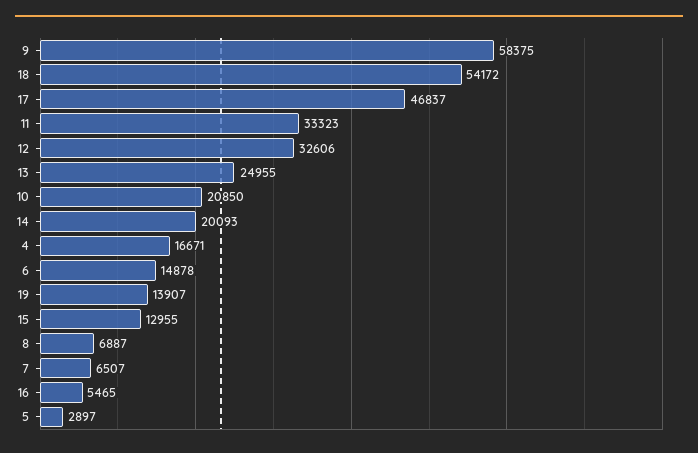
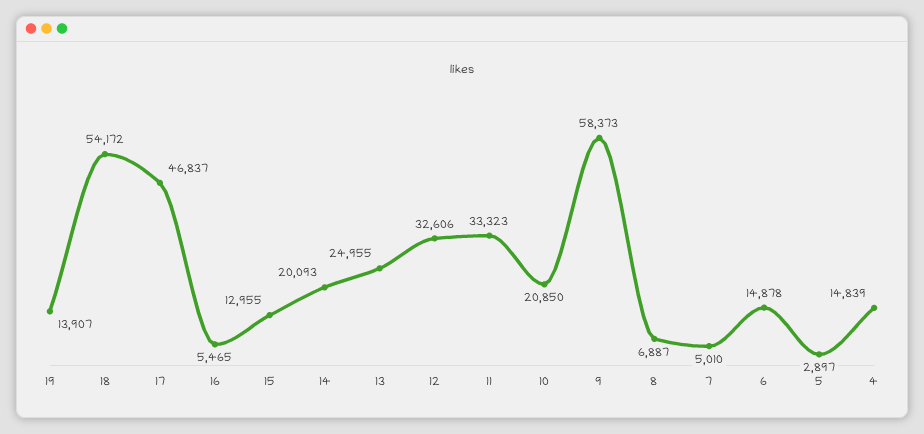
9: 58375 -> 58373
4: 16671 -> 14839
7: 6507 -> 5010

